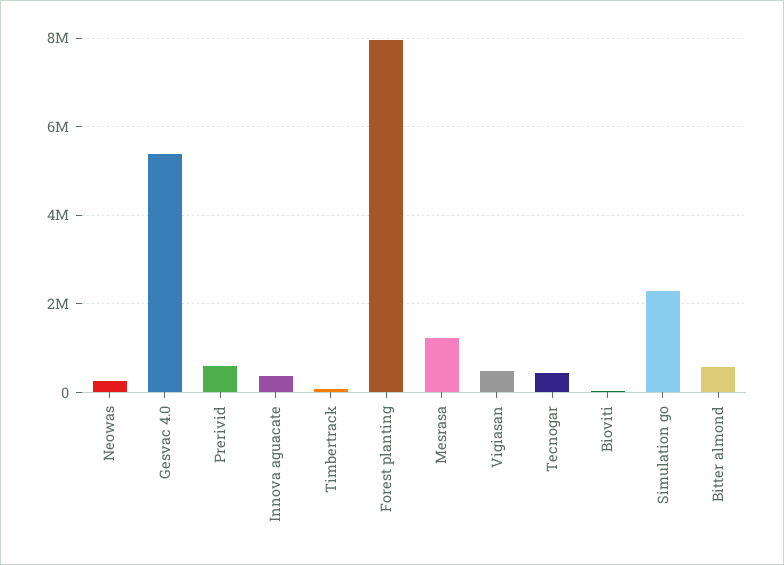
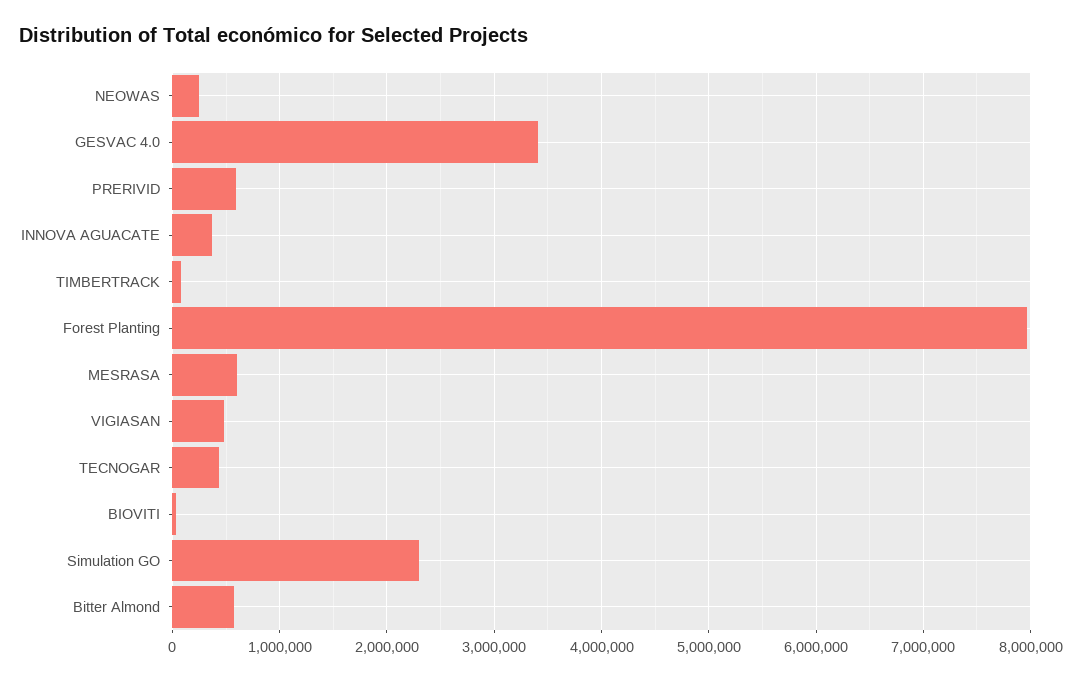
Gesvac 4.0: 5400000 -> 3400000
Mesrasa: 1200000 -> 600000

